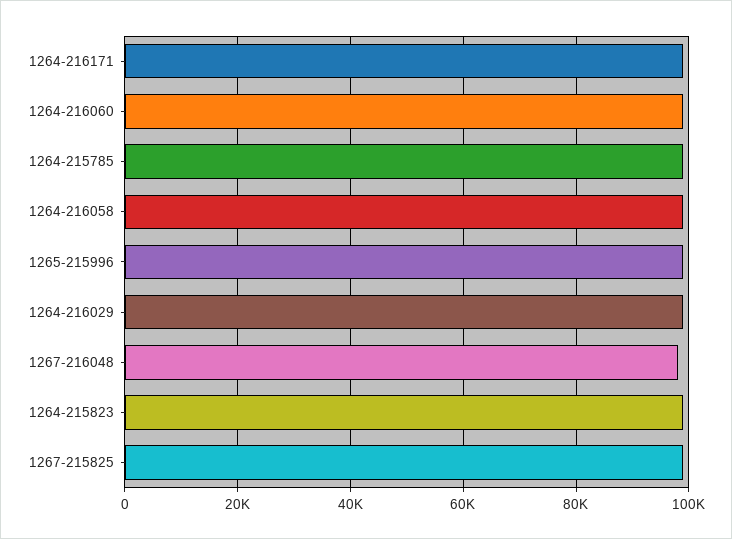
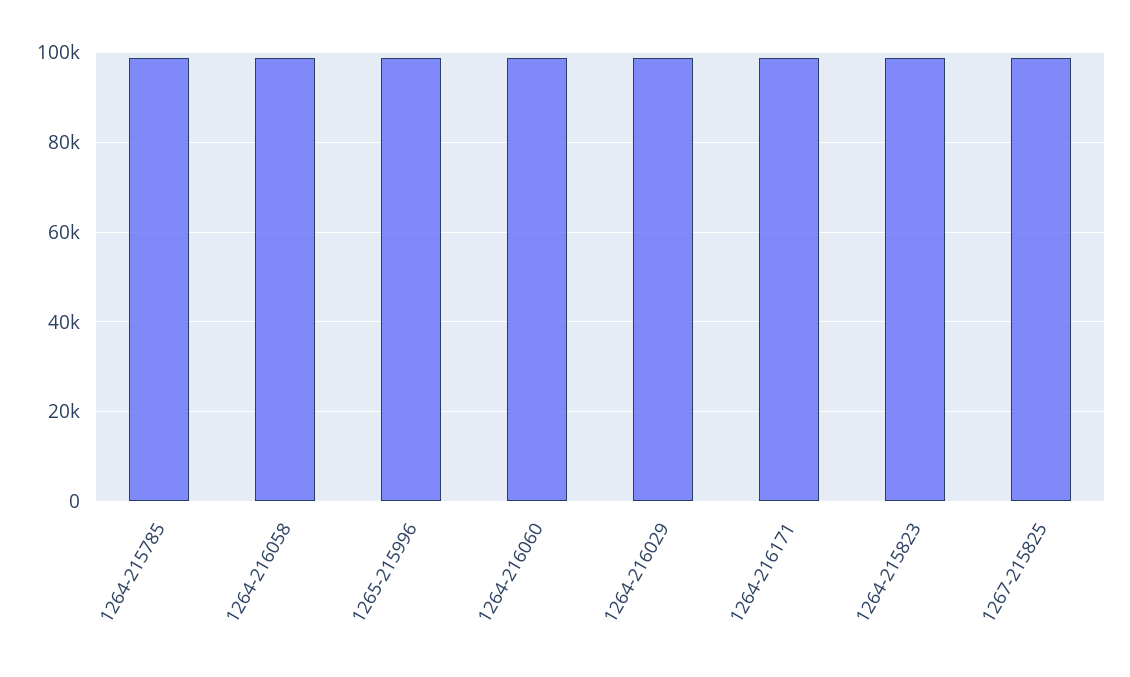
1267-216048: 98000 -> none

